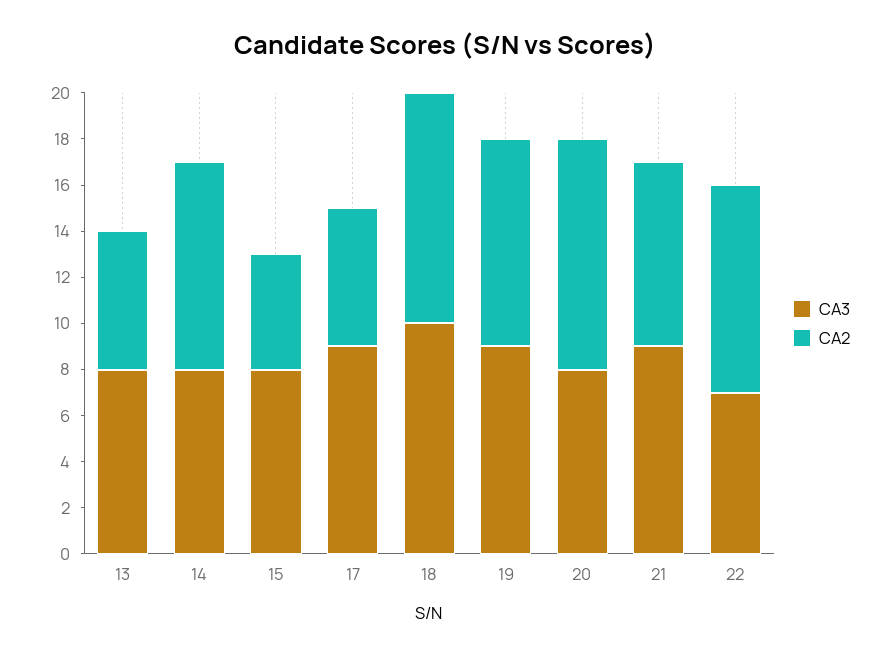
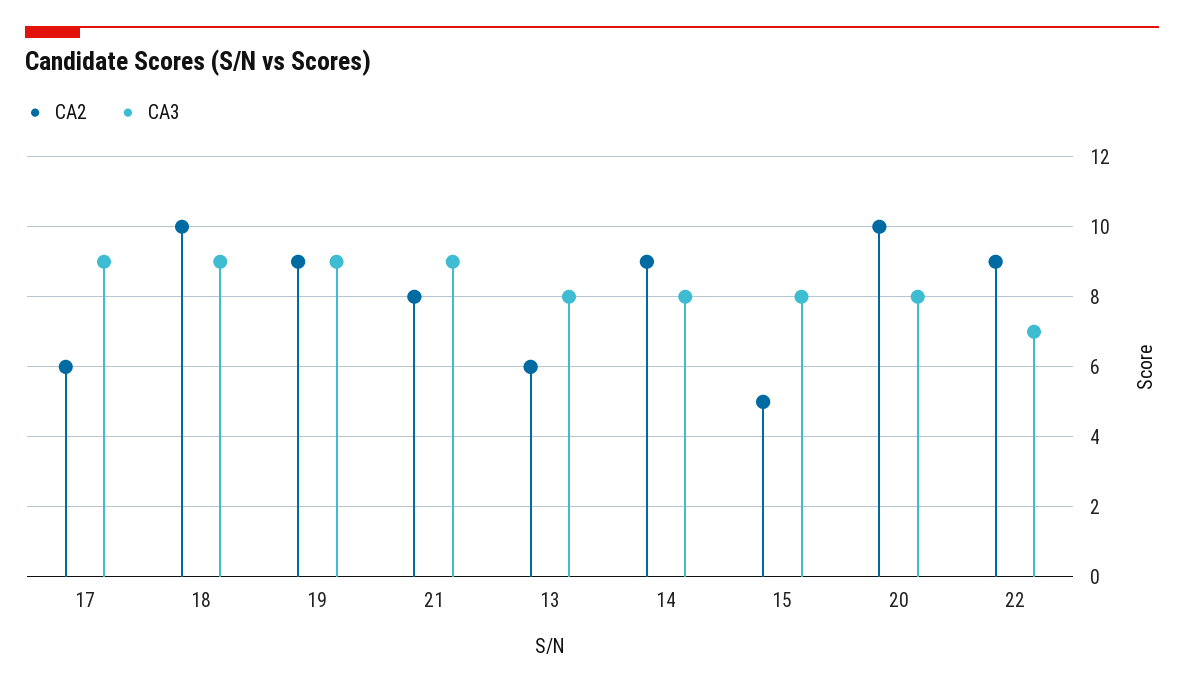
CA3, 18: 10 -> 9

